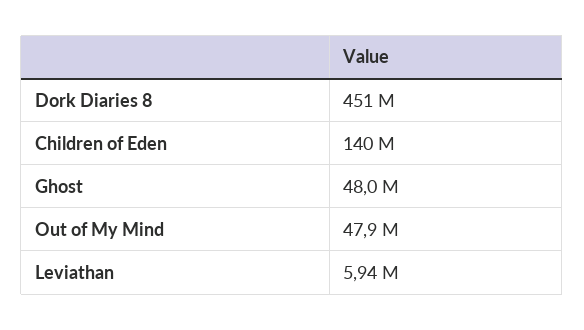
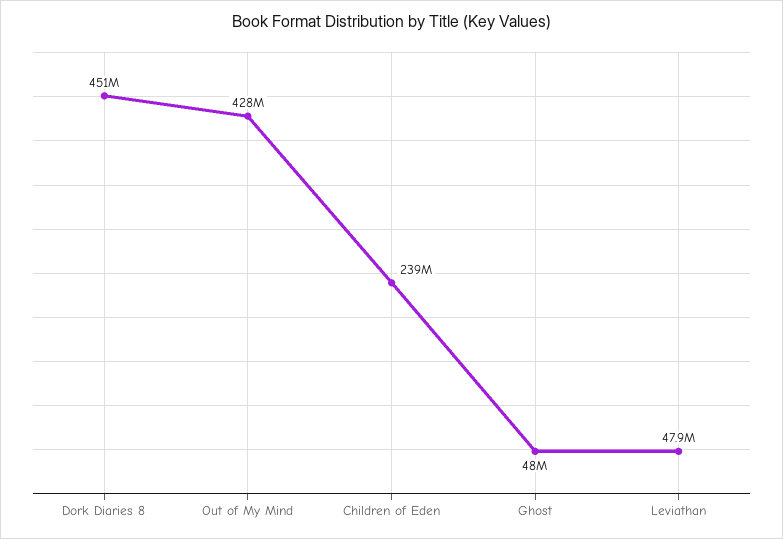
Children of Eden: 140000000 -> 239000000
Out of My Mind: 47900000 -> 428000000
Leviathan: 5940000 -> 47900000

